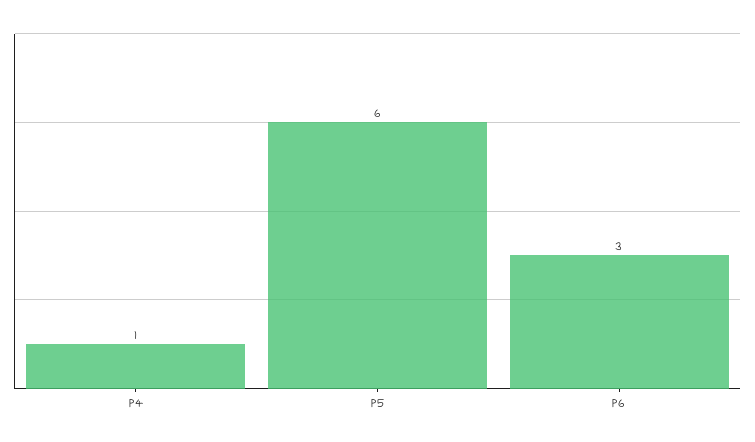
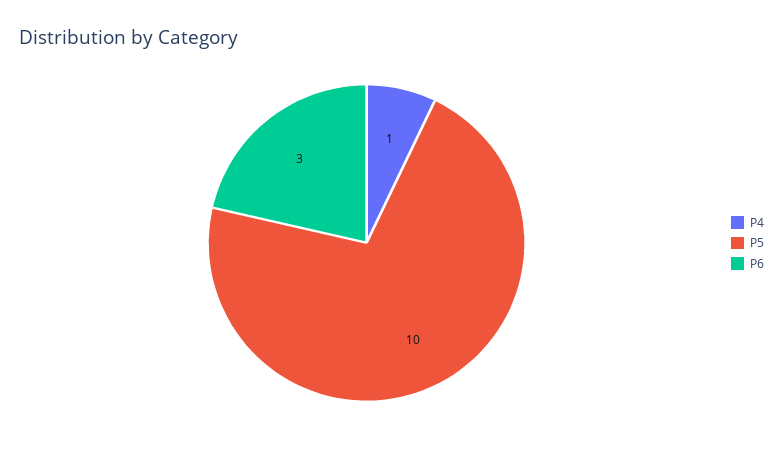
P5: 6 -> 10

